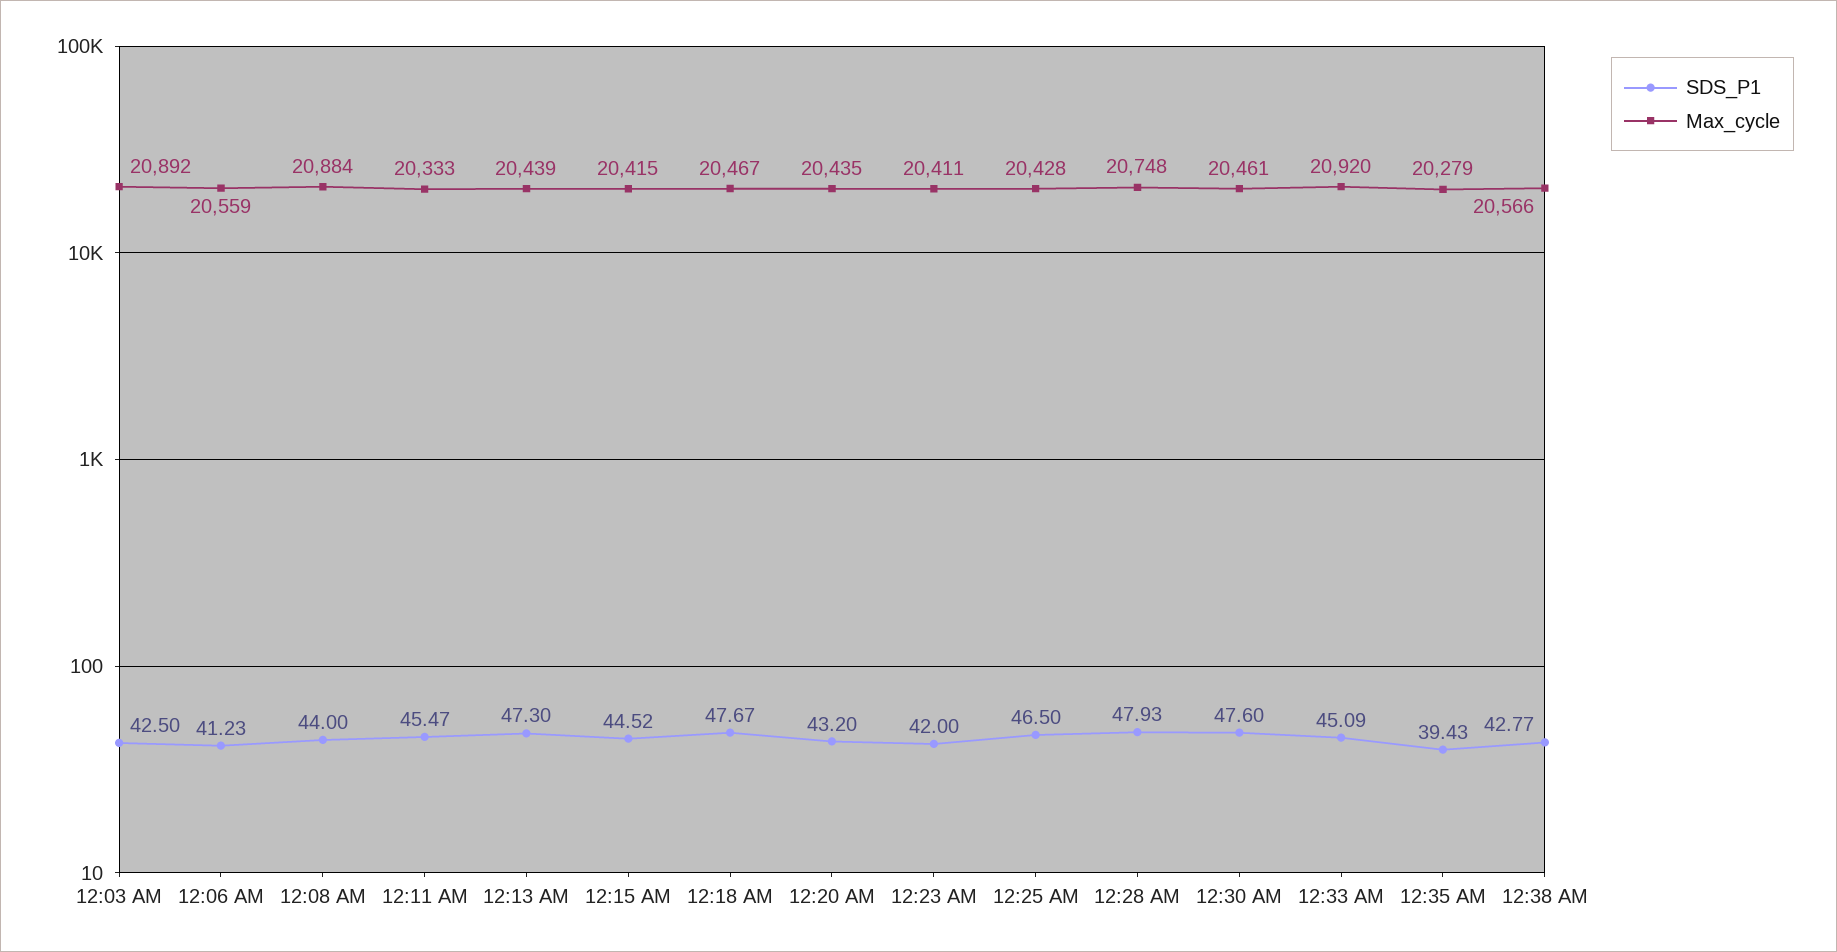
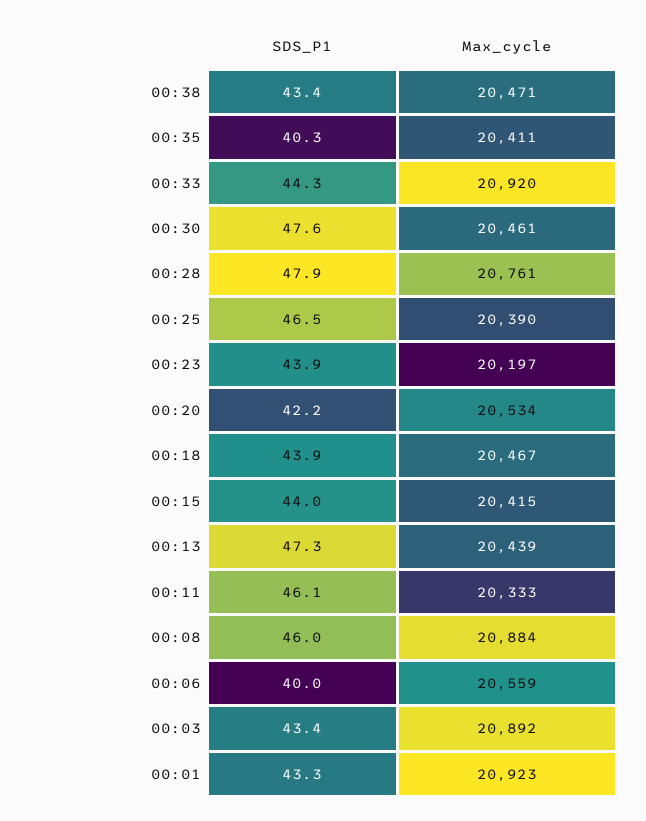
SDS_P1, 12:03 AM: 42.5 -> 43.4
SDS_P1, 12:06 AM: 41.23 -> 40
SDS_P1, 12:08 AM: 44 -> 46
SDS_P1, 12:11 AM: 45.47 -> 46.1
SDS_P1, 12:15 AM: 44.52 -> 44
SDS_P1, 12:18 AM: 47.67 -> 43.9
SDS_P1, 12:20 AM: 43.2 -> 42.2
Max_cycle, 12:20 AM: 20435 -> 20534
SDS_P1, 12:23 AM: 42 -> 43.9
Max_cycle, 12:23 AM: 20411 -> 20197
Max_cycle, 12:25 AM: 20428 -> 20390
Max_cycle, 12:28 AM: 20748 -> 20761
SDS_P1, 12:33 AM: 45.09 -> 44.3
SDS_P1, 12:35 AM: 39.43 -> 40.3
Max_cycle, 12:35 AM: 20279 -> 20411
SDS_P1, 12:38 AM: 42.77 -> 43.4
Max_cycle, 12:38 AM: 20566 -> 20471
SDS_P1, 00:01: none -> 43.3
Max_cycle, 00:01: none -> 20923

